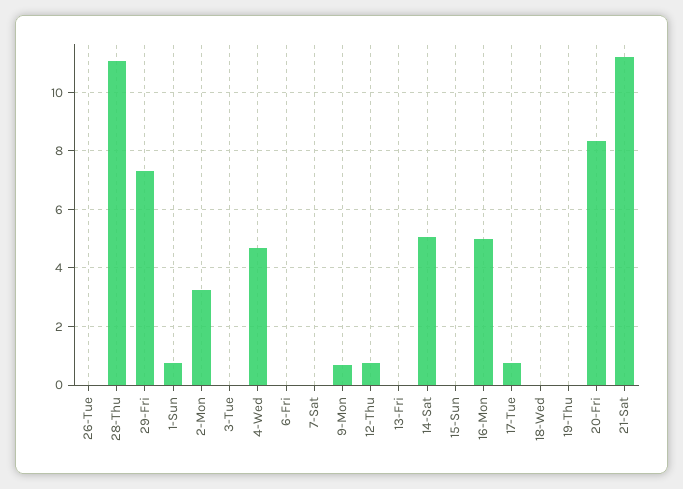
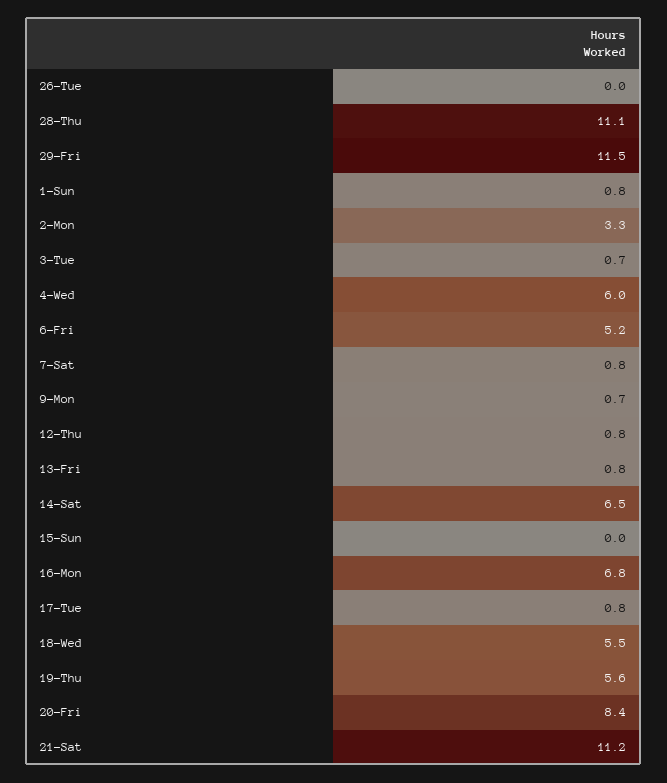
29-Fri: 7.25 -> 11.5
3-Tue: 0 -> 0.7
4-Wed: 4.75 -> 6
6-Fri: 0 -> 5.2
7-Sat: 0 -> 0.8
13-Fri: 0 -> 0.8
14-Sat: 5 -> 6.5
16-Mon: 5 -> 6.8
18-Wed: 0 -> 5.5
19-Thu: 0 -> 5.6

